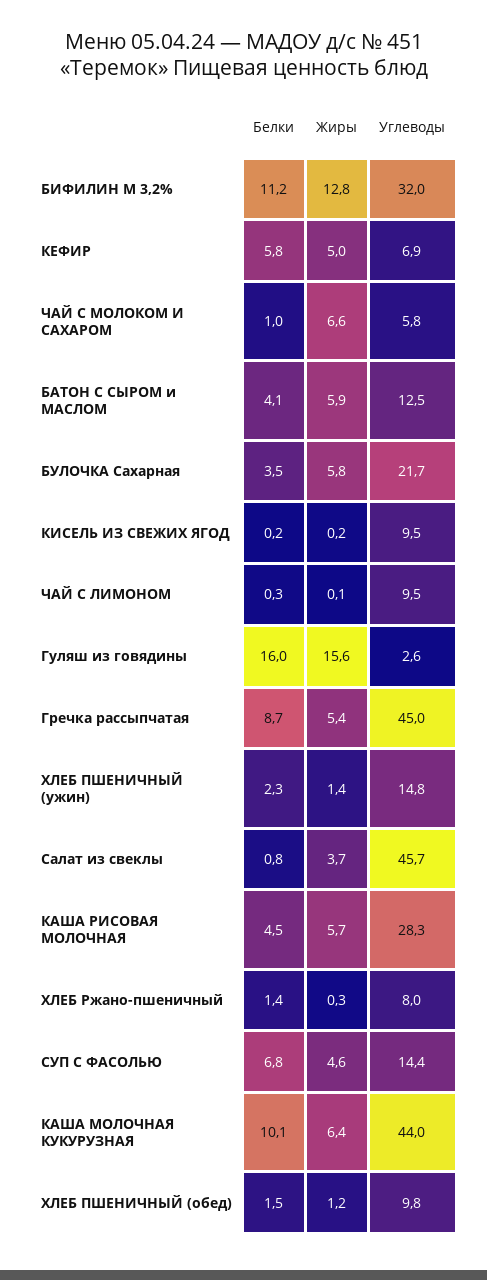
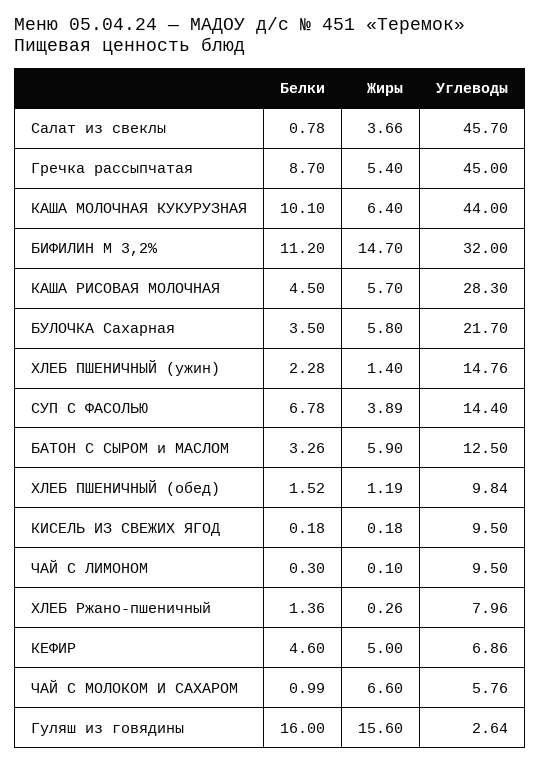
Жиры, БИФИЛИН М 3,2%: 12.8 -> 14.7
Белки, КЕФИР: 5.8 -> 4.6
Белки, БАТОН С СЫРОМ и МАСЛОМ: 4.1 -> 3.26
Жиры, СУП С ФАСОЛЬЮ: 4.6 -> 3.89

